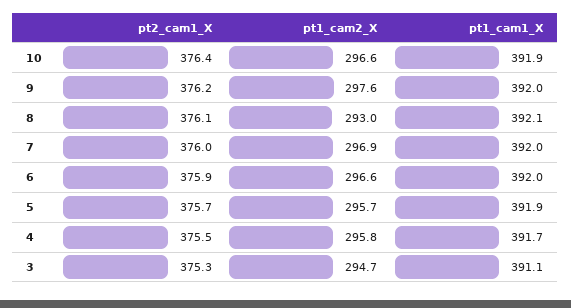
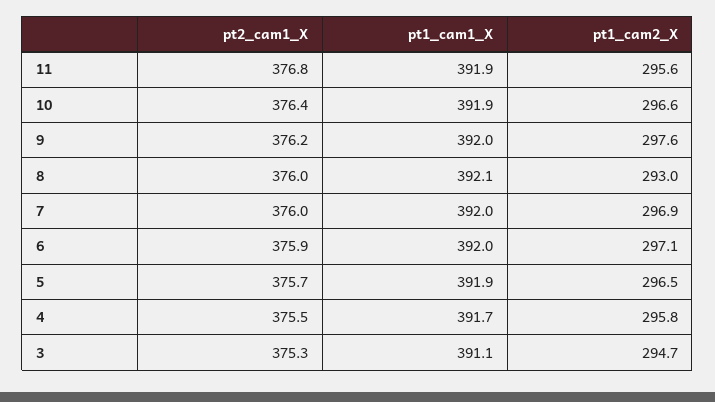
pt2_cam1_X, 8: 376.1 -> 376
pt1_cam2_X, 6: 296.6 -> 297.1
pt1_cam2_X, 5: 295.7 -> 296.5
pt2_cam1_X, 11: none -> 376.8
pt1_cam1_X, 11: none -> 391.9
pt1_cam2_X, 11: none -> 295.6

